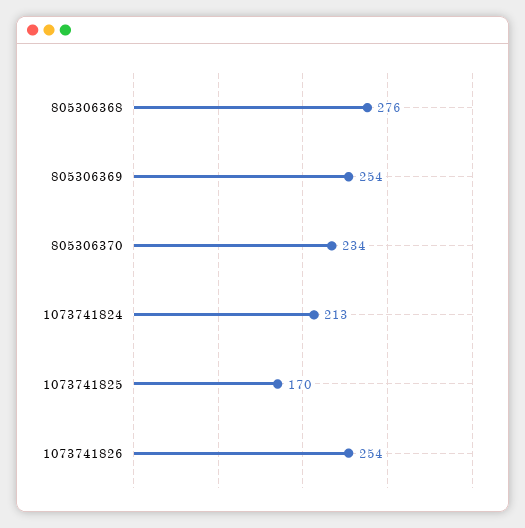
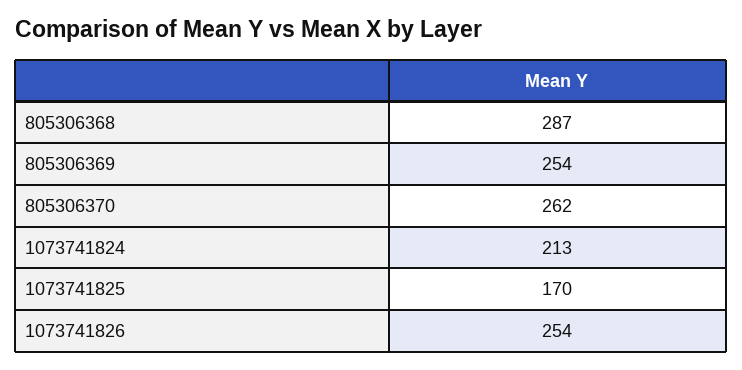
805306368: 276 -> 287
805306370: 234 -> 262

